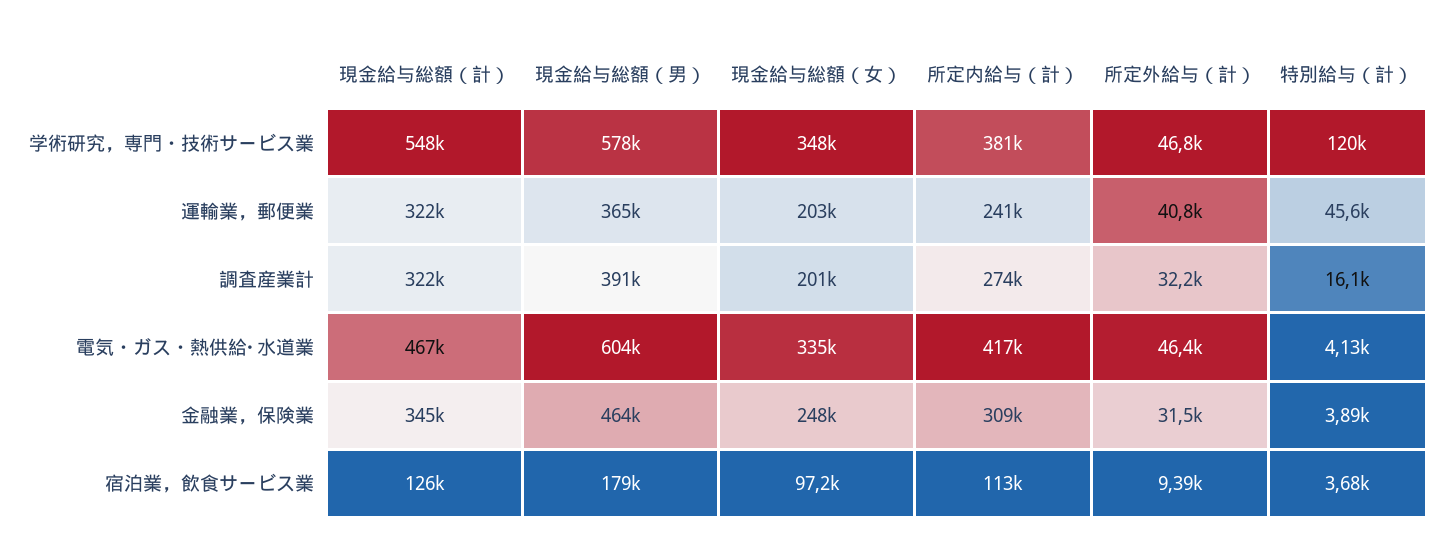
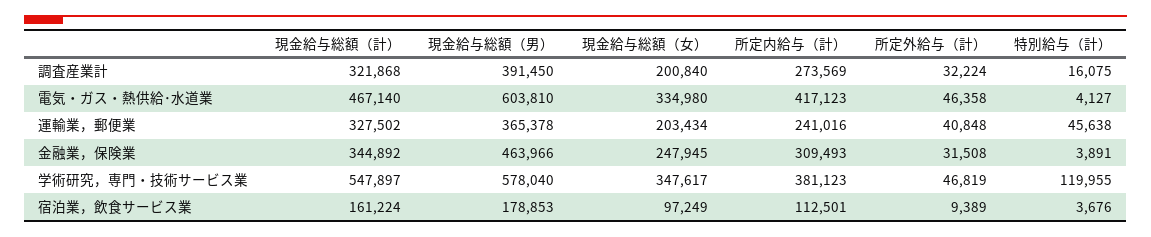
現金給与総額（計）, 運輸業，郵便業: 322000 -> 327502
現金給与総額（計）, 宿泊業，飲食サービス業: 126000 -> 161224

